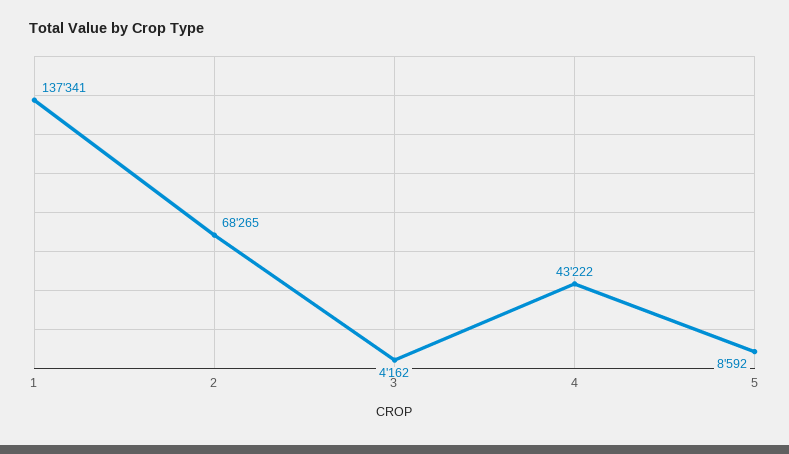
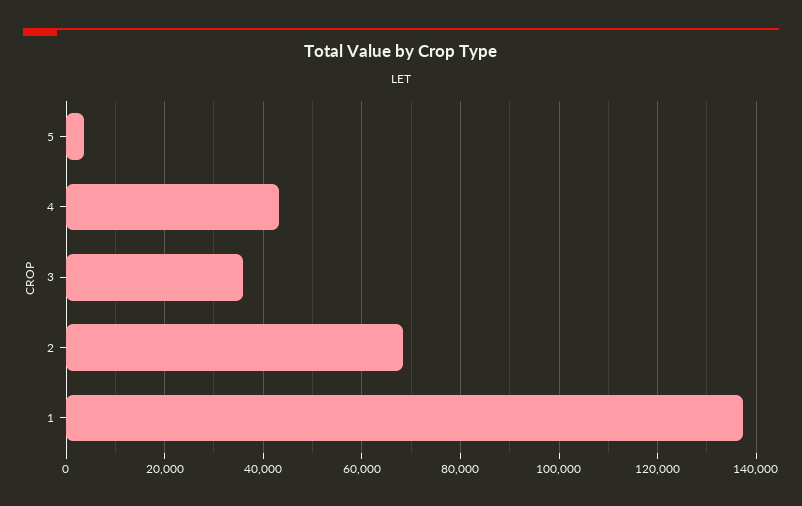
3: 4162 -> 36000
5: 8592 -> 4000

